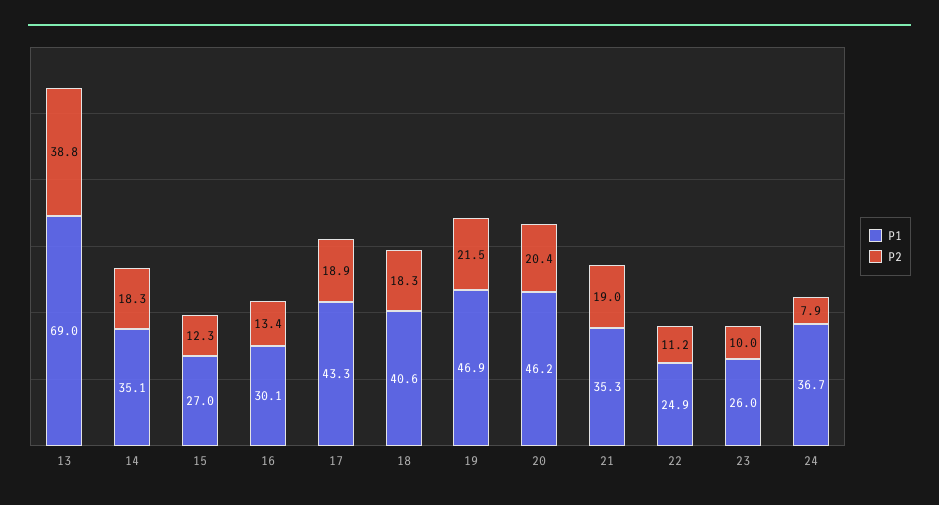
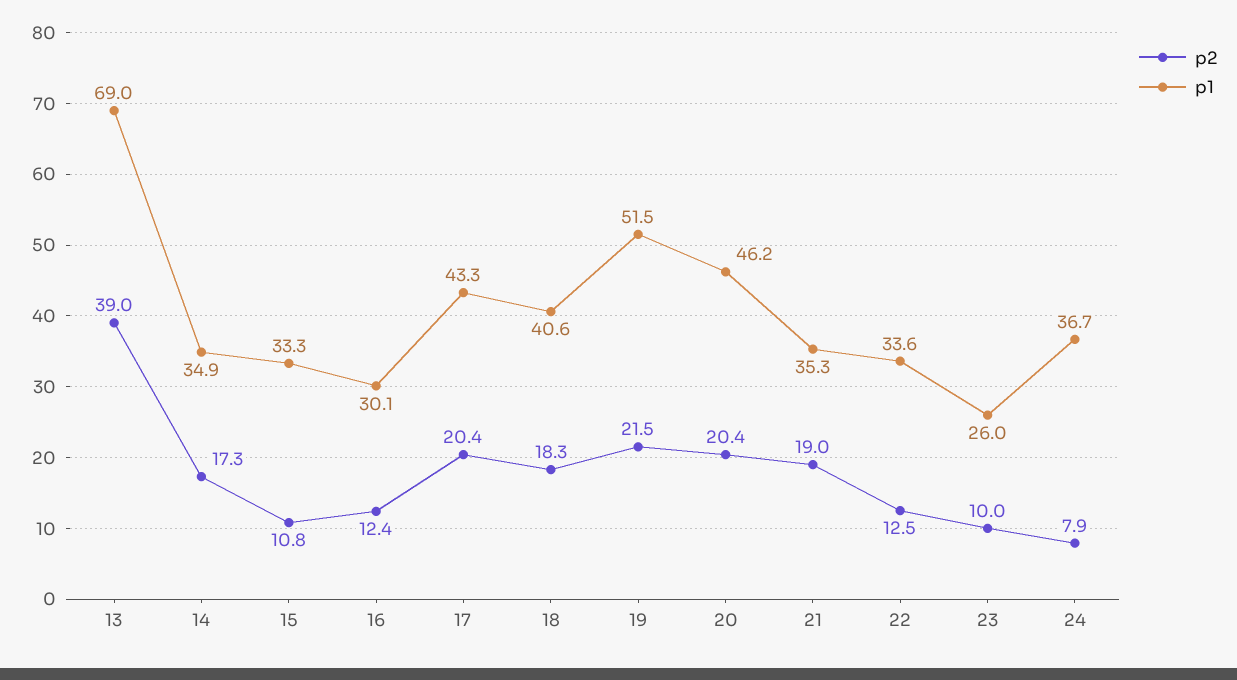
P2, 13: 38.8 -> 39
P1, 14: 35.1 -> 34.9
P2, 14: 18.3 -> 17.3
P1, 15: 27 -> 33.3
P2, 15: 12.3 -> 10.8
P2, 16: 13.4 -> 12.4
P2, 17: 18.9 -> 20.4
P1, 19: 46.9 -> 51.5
P1, 22: 24.9 -> 33.6
P2, 22: 11.2 -> 12.5

